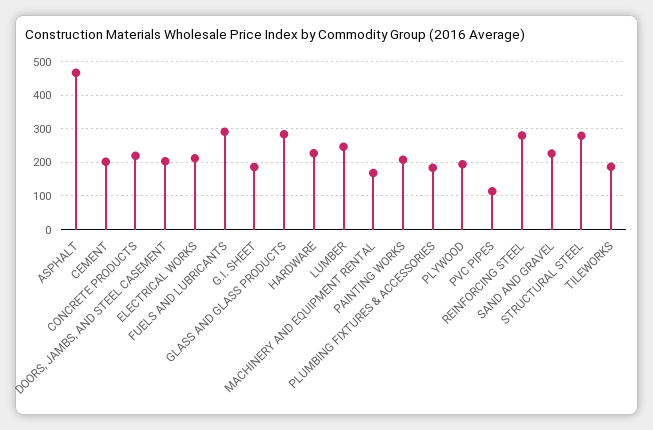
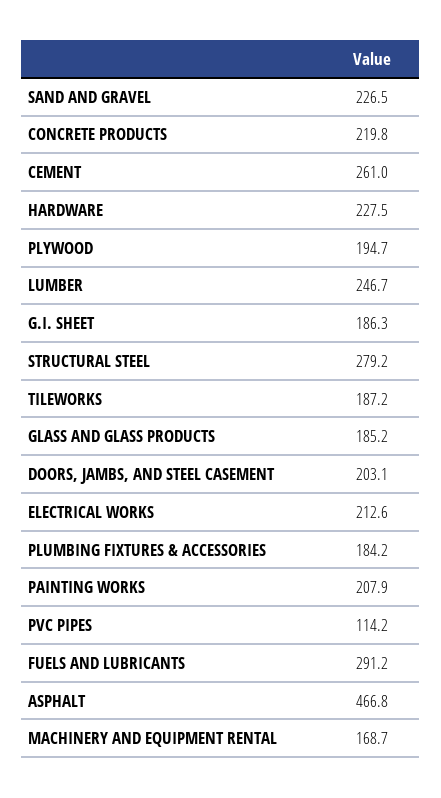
CEMENT: 200 -> 261
GLASS AND GLASS PRODUCTS: 280 -> 185.2
REINFORCING STEEL: 280 -> none

